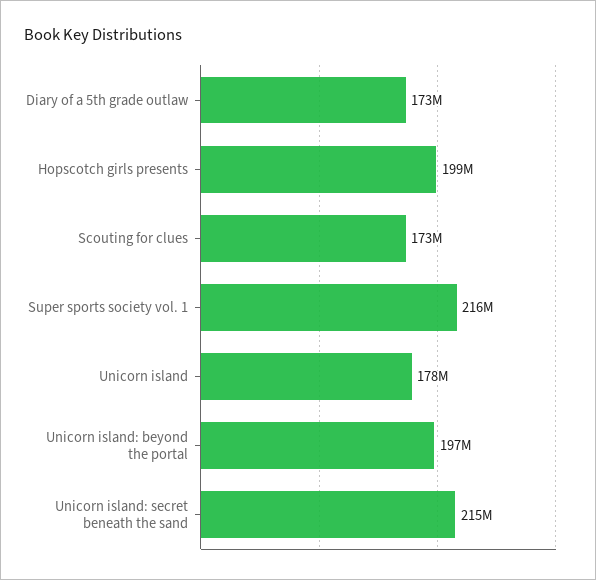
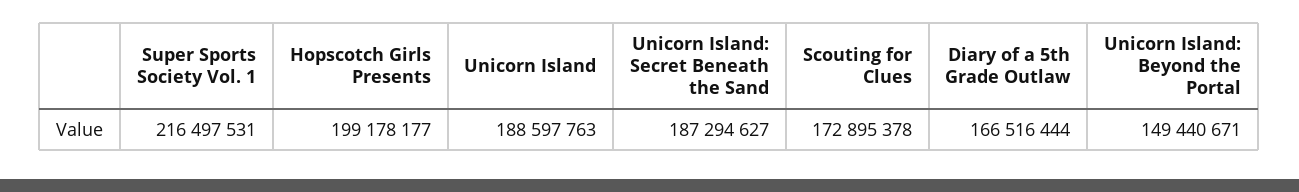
Diary of a 5th grade outlaw: 173000000 -> 166516444
Unicorn island: 178000000 -> 188597763
Unicorn island: beyond the portal: 197000000 -> 149440671
Unicorn island: secret beneath the sand: 215000000 -> 187294627

